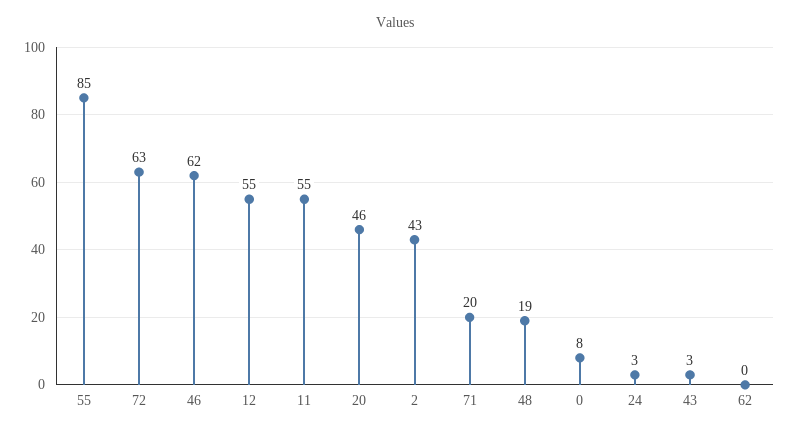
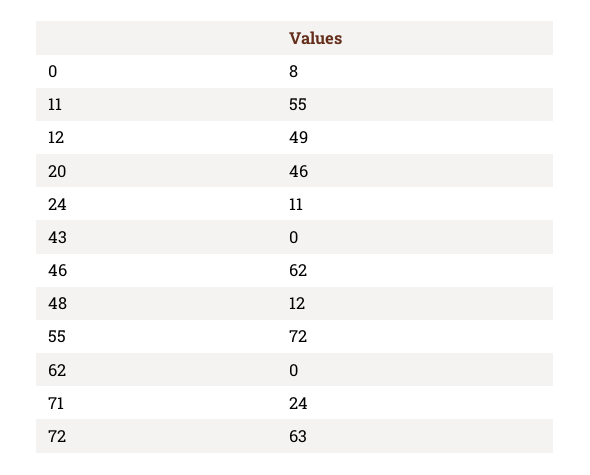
55: 85 -> 72
12: 55 -> 49
2: 43 -> none
71: 20 -> 24
48: 19 -> 12
24: 3 -> 11
43: 3 -> 0

